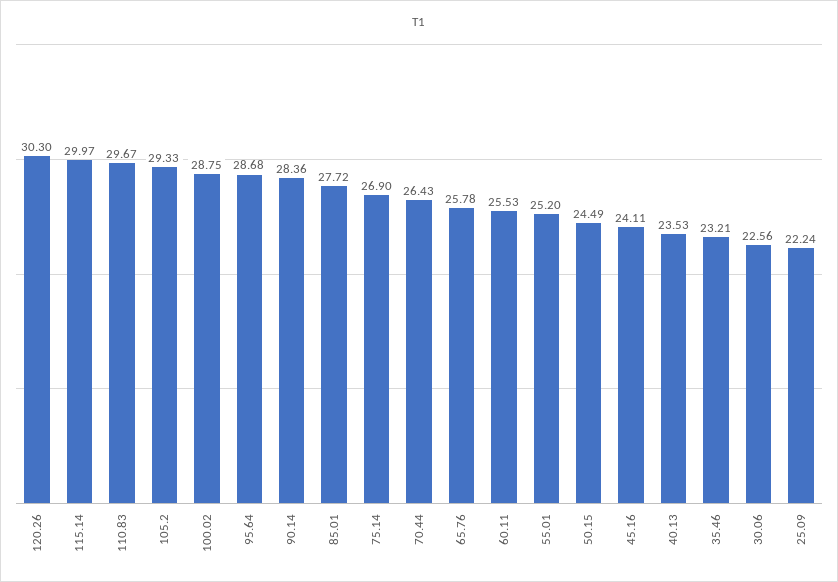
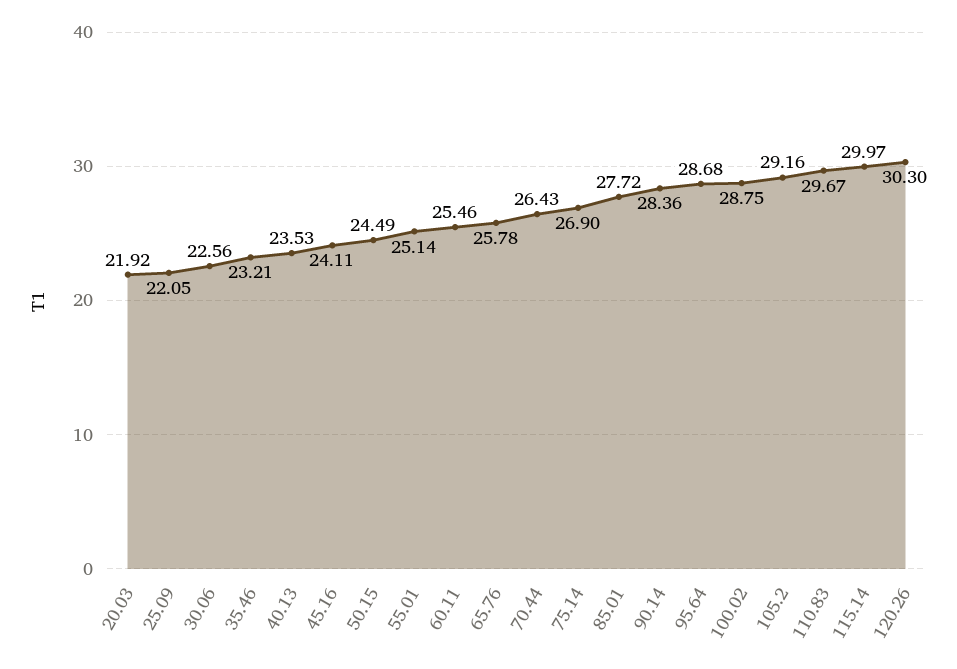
105.2: 29.33 -> 29.16
60.11: 25.53 -> 25.46
55.01: 25.2 -> 25.14
25.09: 22.24 -> 22.05
20.03: none -> 21.92

